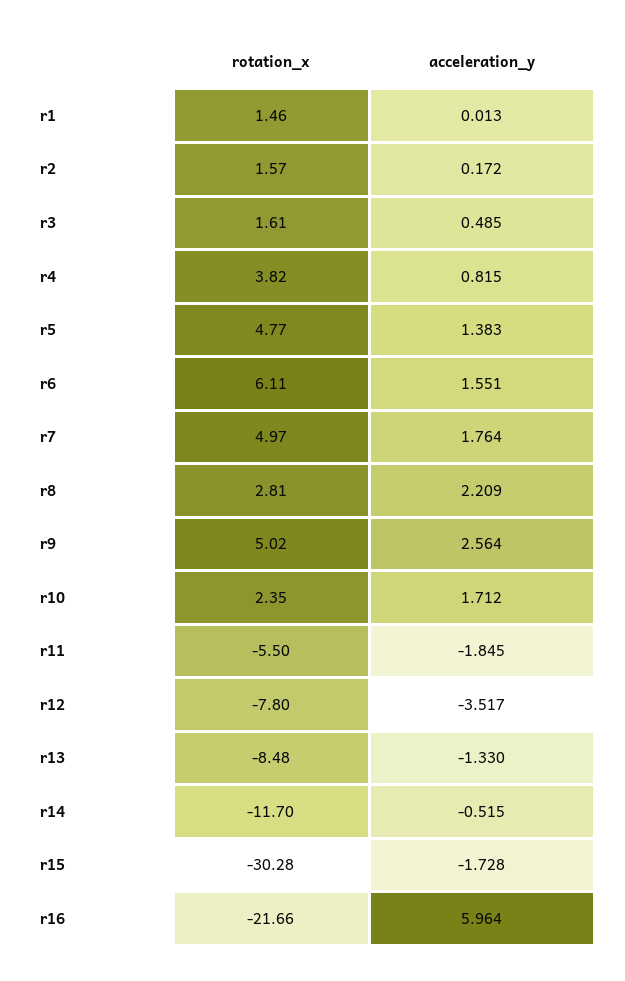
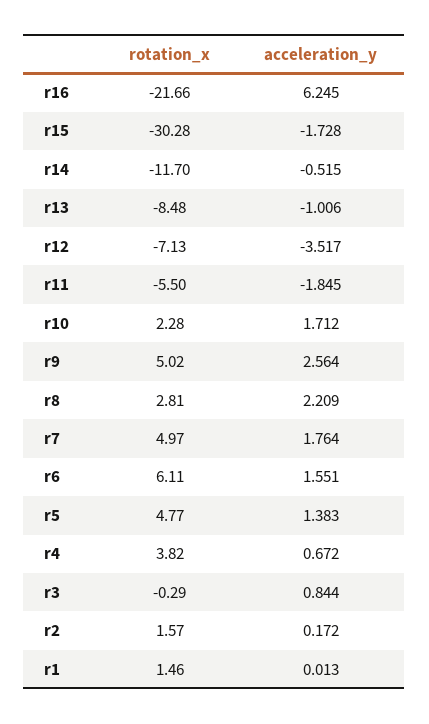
rotation_x, r3: 1.61 -> -0.29
acceleration_y, r3: 0.485 -> 0.844
acceleration_y, r4: 0.815 -> 0.672
rotation_x, r10: 2.35 -> 2.28
rotation_x, r12: -7.8 -> -7.13
acceleration_y, r13: -1.33 -> -1.006
acceleration_y, r16: 5.964 -> 6.245

